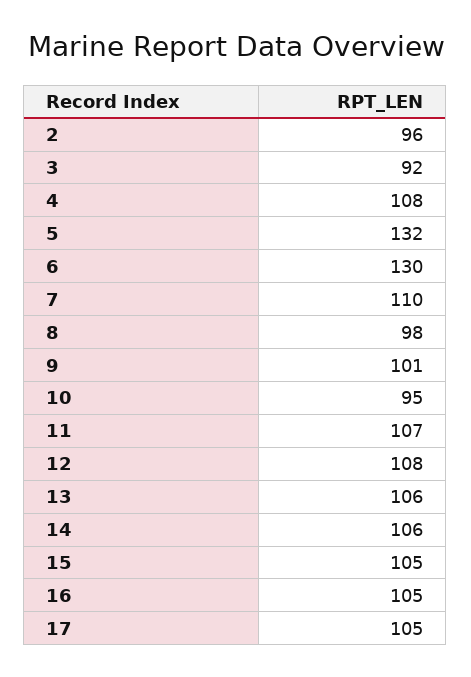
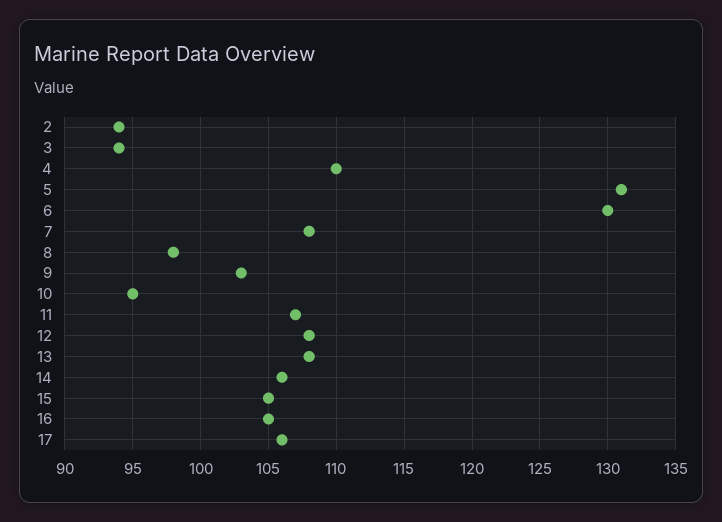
2: 96 -> 94
3: 92 -> 94
4: 108 -> 110
5: 132 -> 131
7: 110 -> 108
9: 101 -> 103
13: 106 -> 108
17: 105 -> 106

